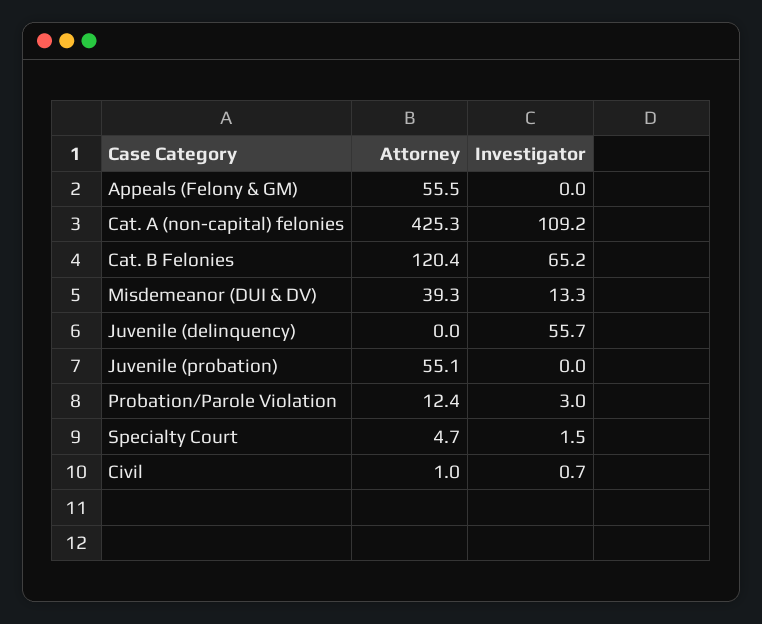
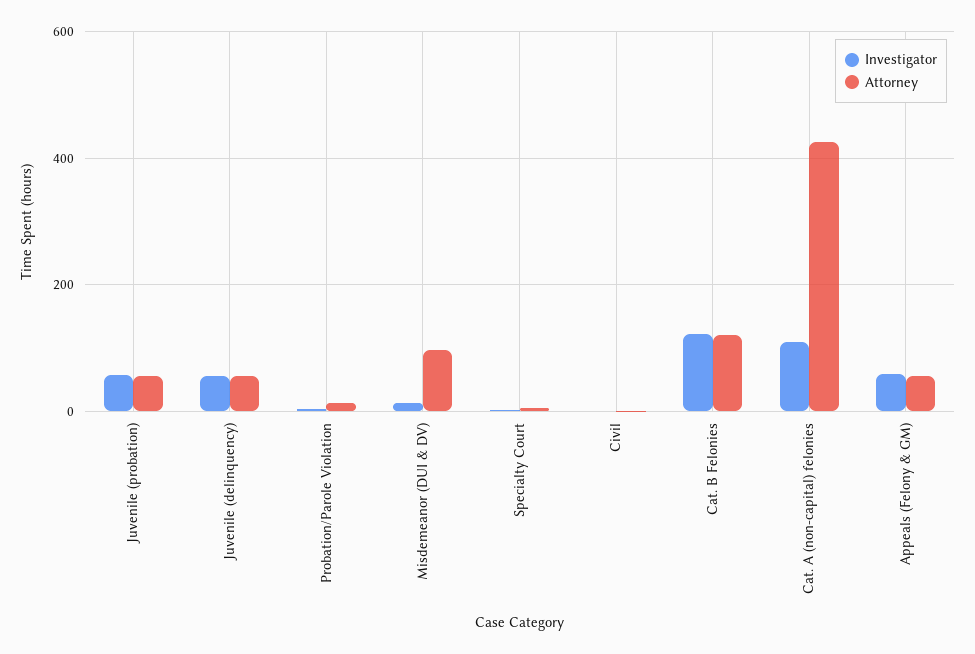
Investigator, Appeals (Felony & GM): 0 -> 60
Investigator, Cat. B Felonies: 65.2 -> 120
Attorney, Misdemeanor (DUI & DV): 39.3 -> 100
Attorney, Juvenile (delinquency): 0 -> 60
Investigator, Juvenile (probation): 0 -> 60

